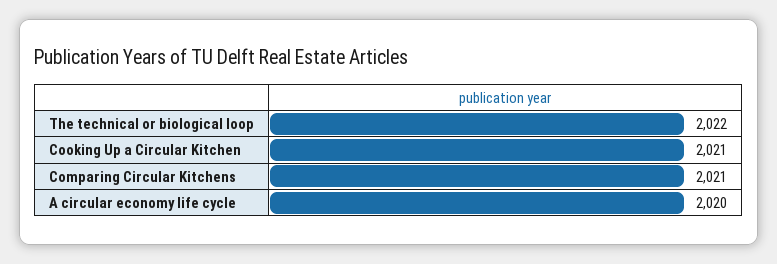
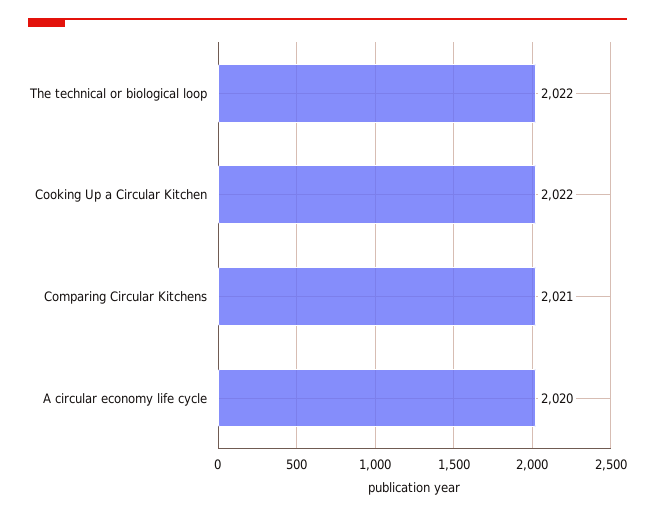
Cooking Up a Circular Kitchen: 2021 -> 2022

